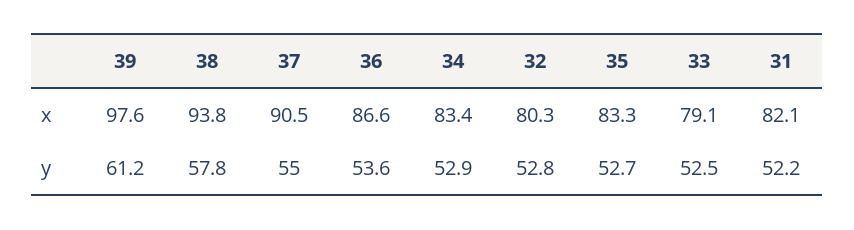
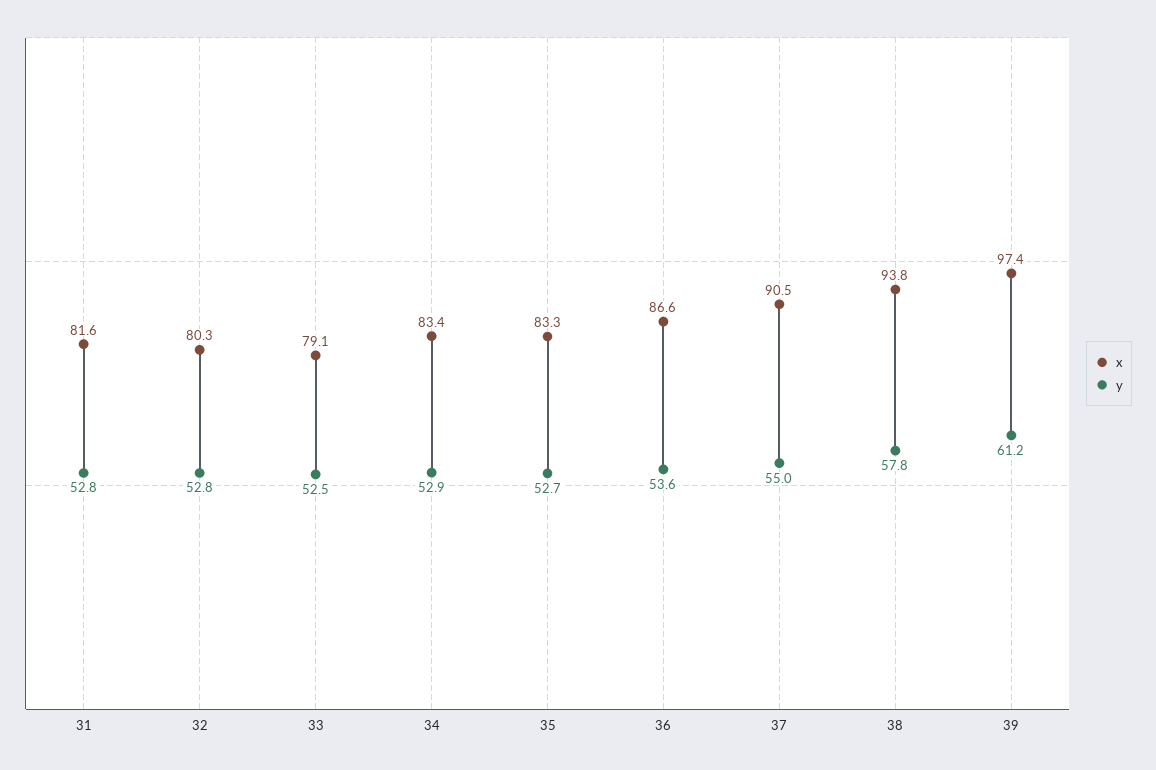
x, 39: 97.6 -> 97.4
x, 31: 82.1 -> 81.6
y, 31: 52.2 -> 52.8

